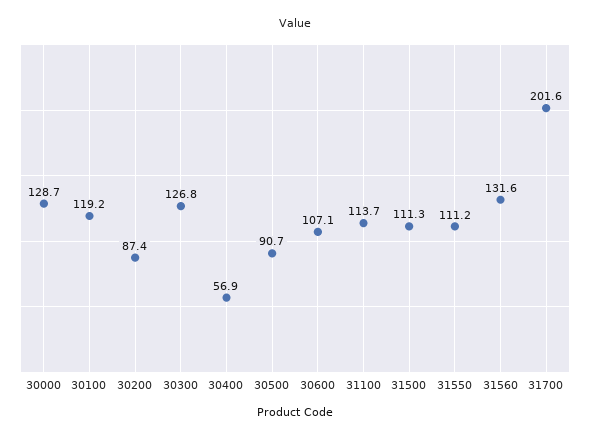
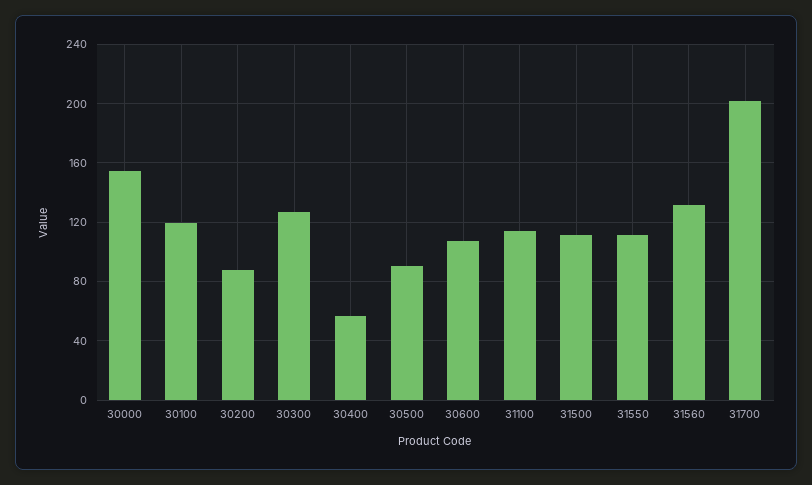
30000: 128.7 -> 155

